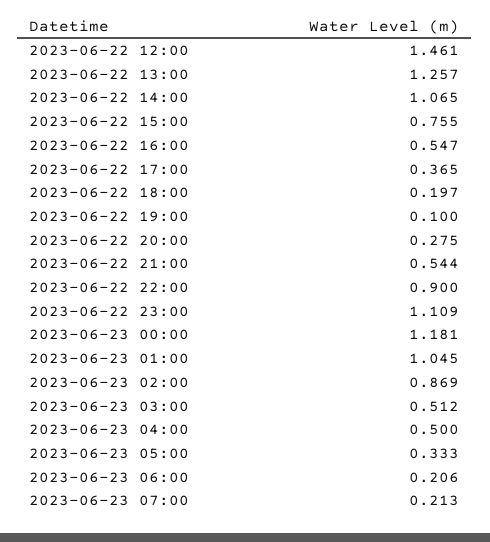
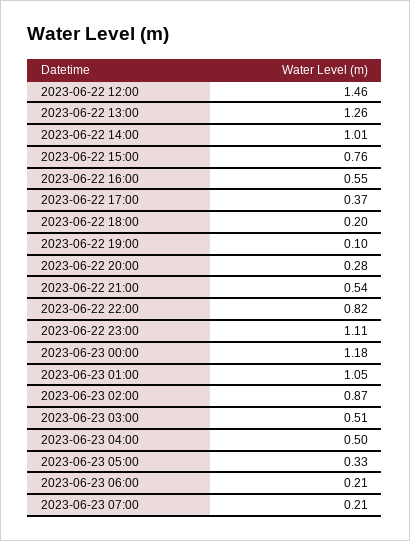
2023-06-22 14:00: 1.065 -> 1.01
2023-06-22 22:00: 0.9 -> 0.82

